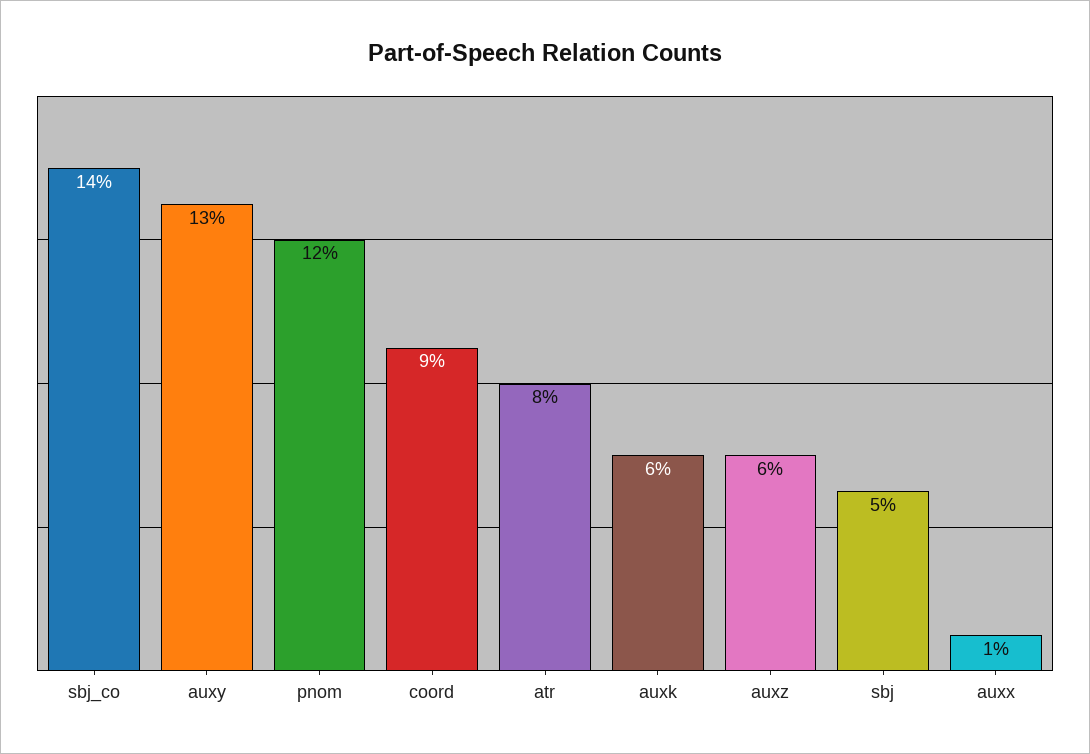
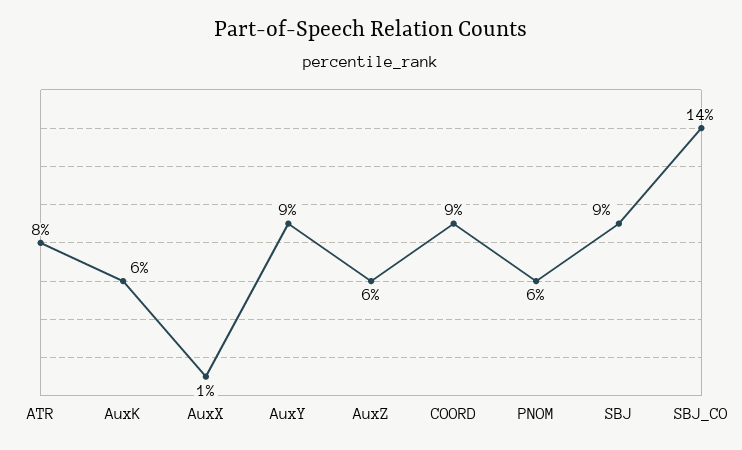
auxy: 13 -> 9
pnom: 12 -> 6
sbj: 5 -> 9

